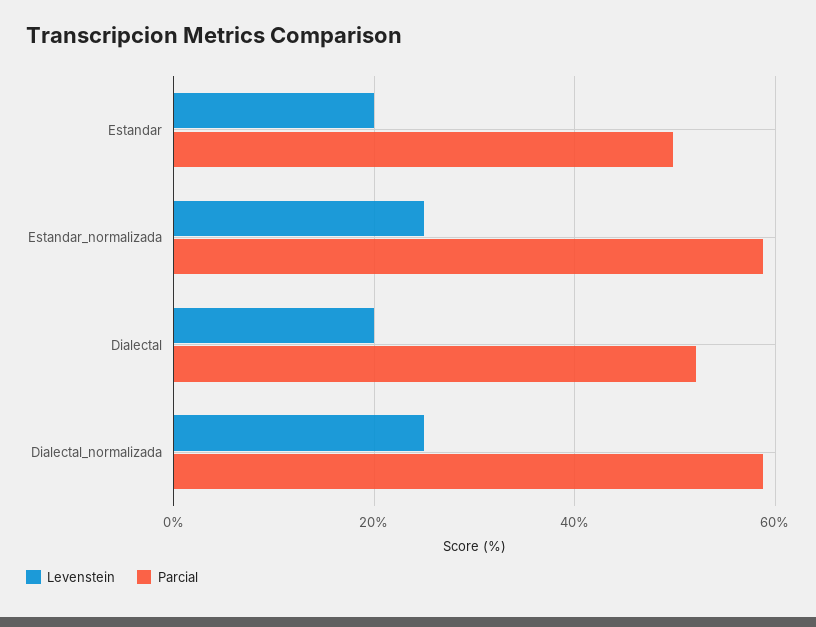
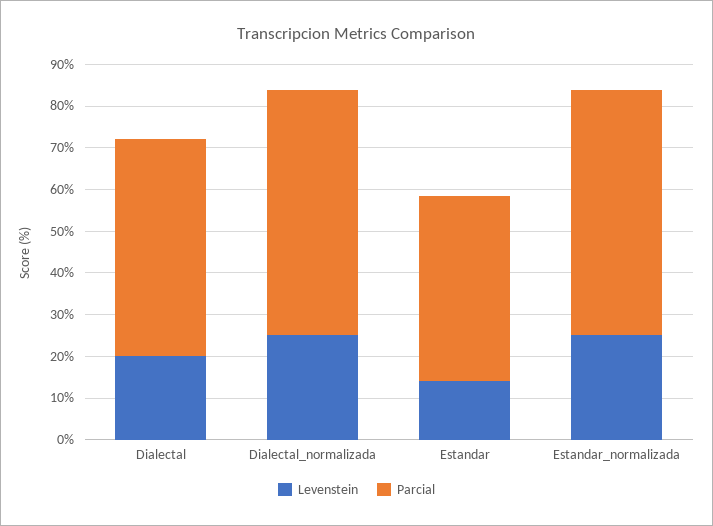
Levenstein, Estandar: 20 -> 14
Parcial, Estandar: 50 -> 44

